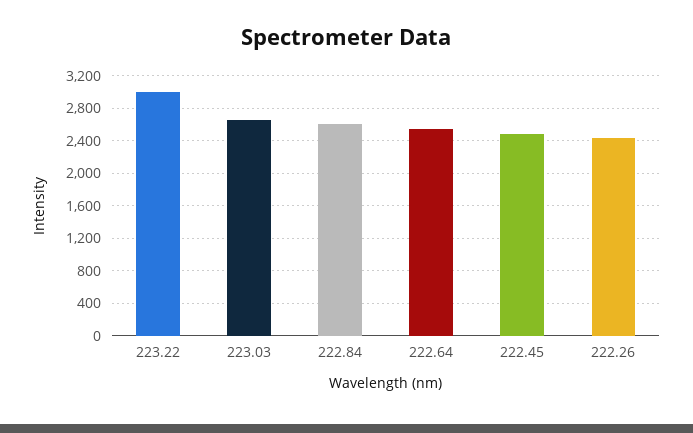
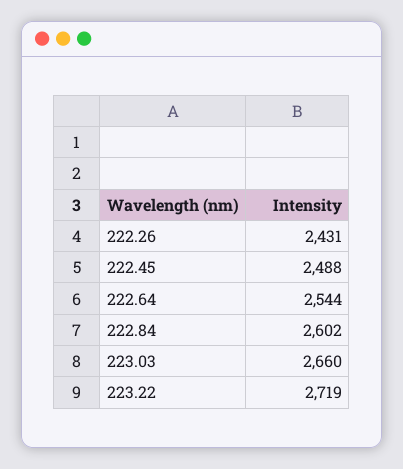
223.22: 3000 -> 2719

